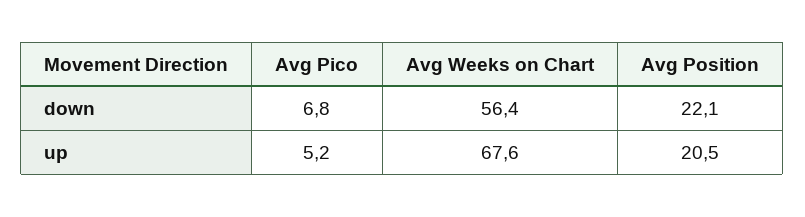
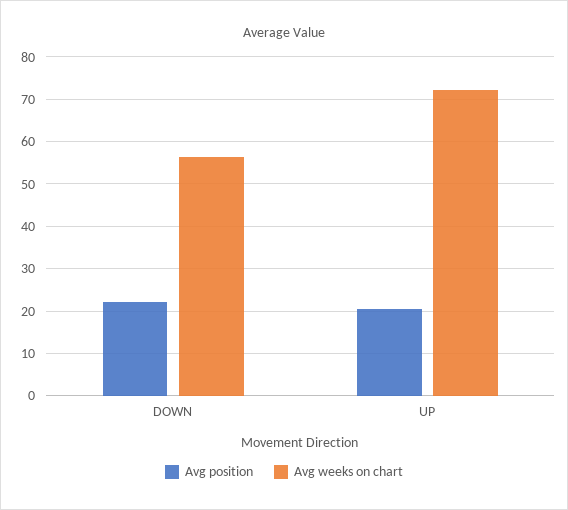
Avg Pico, down: 6.8 -> none
Avg Pico, up: 5.2 -> none
Avg Weeks on Chart, up: 67.6 -> 72

